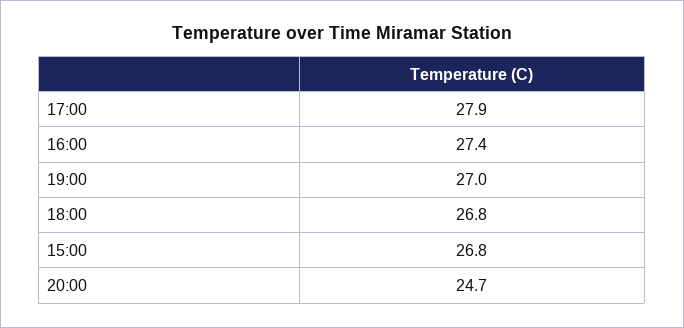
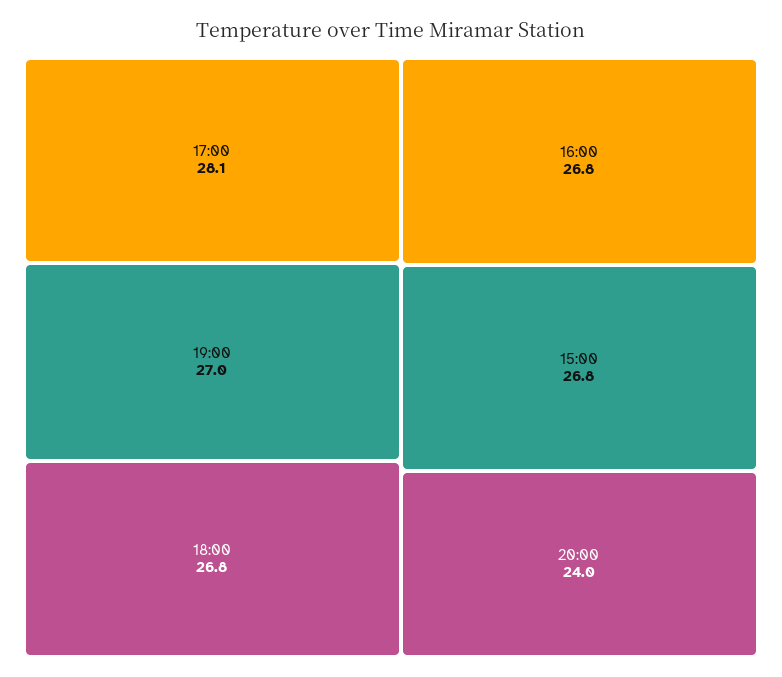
17:00: 27.9 -> 28.1
16:00: 27.4 -> 26.8
20:00: 24.7 -> 24

